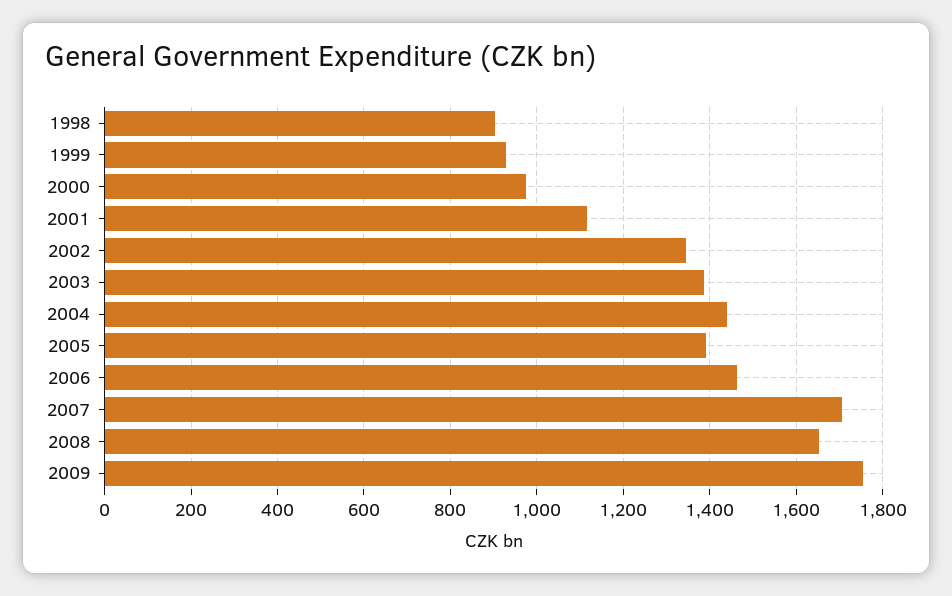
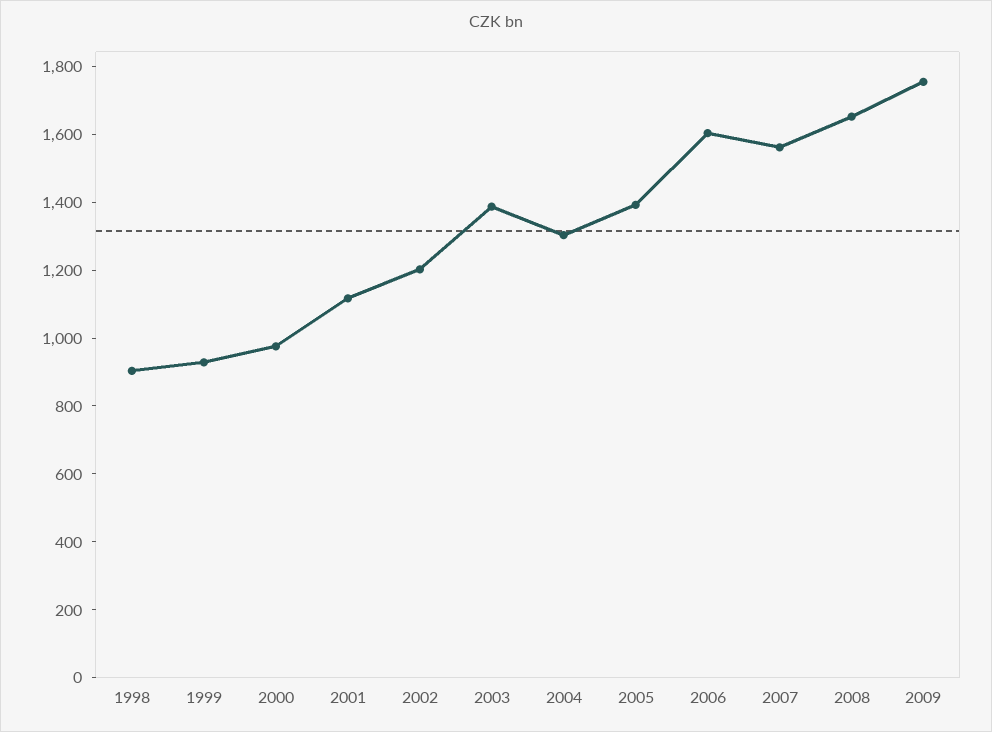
2002: 1340 -> 1200
2004: 1440 -> 1300
2006: 1460 -> 1600
2007: 1700 -> 1550

